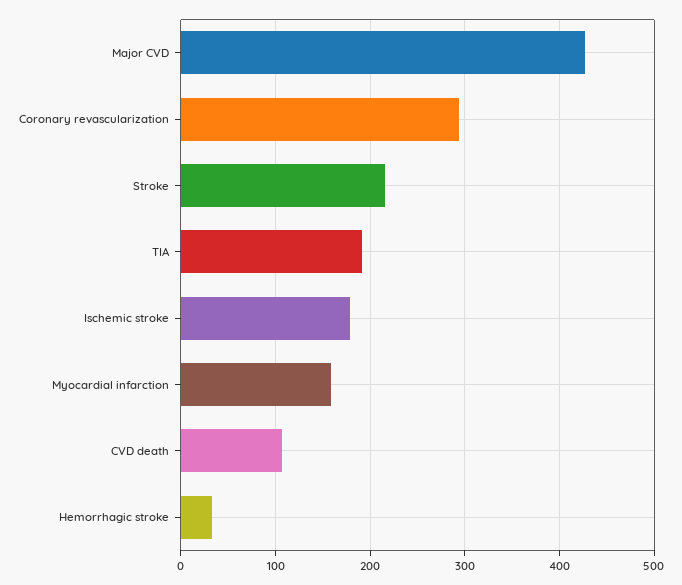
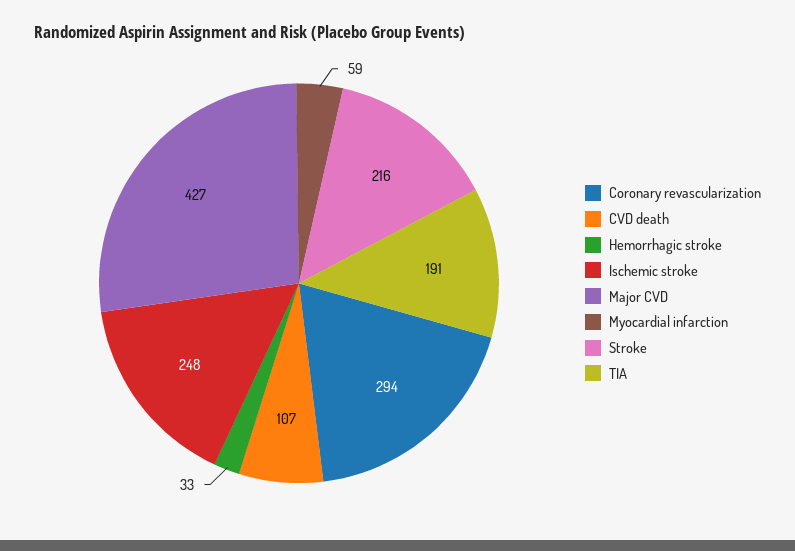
Ischemic stroke: 180 -> 248
Myocardial infarction: 160 -> 59

